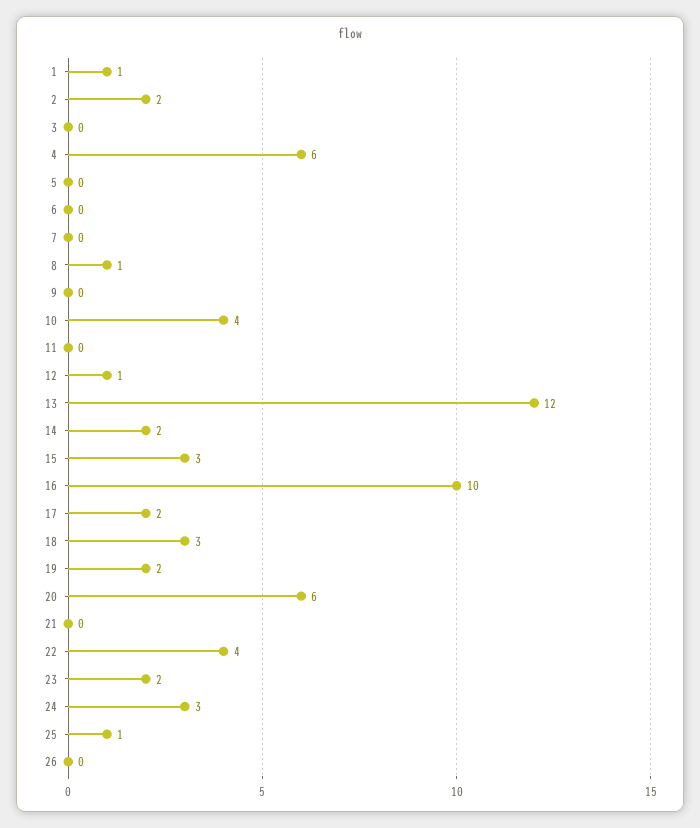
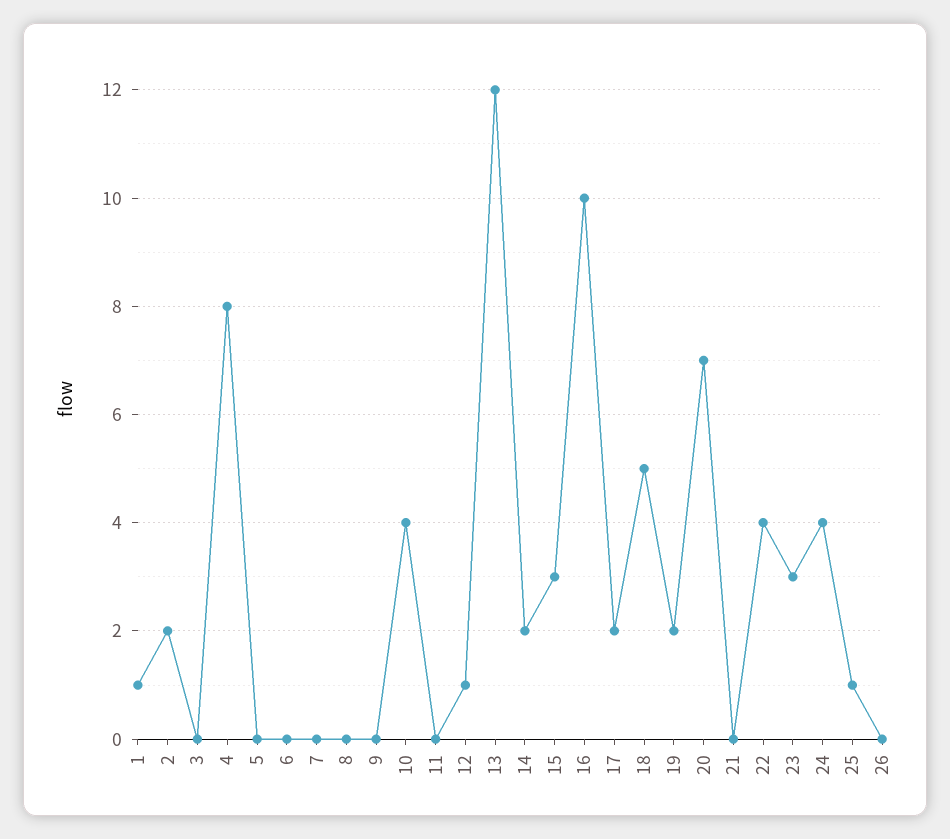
4: 6 -> 8
8: 1 -> 0
18: 3 -> 5
20: 6 -> 7
23: 2 -> 3
24: 3 -> 4

